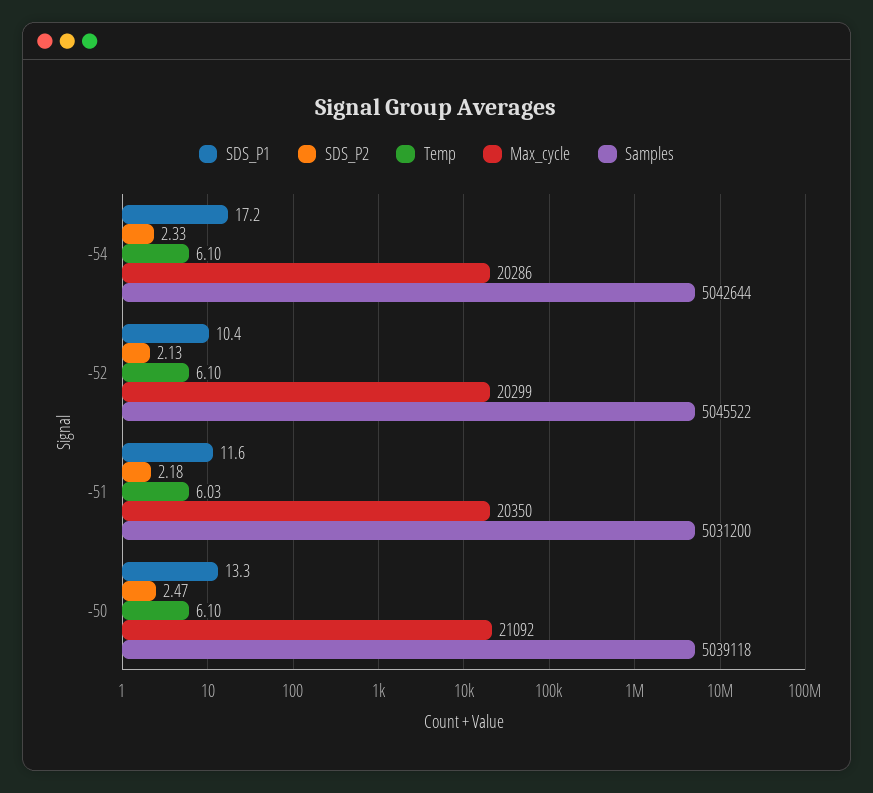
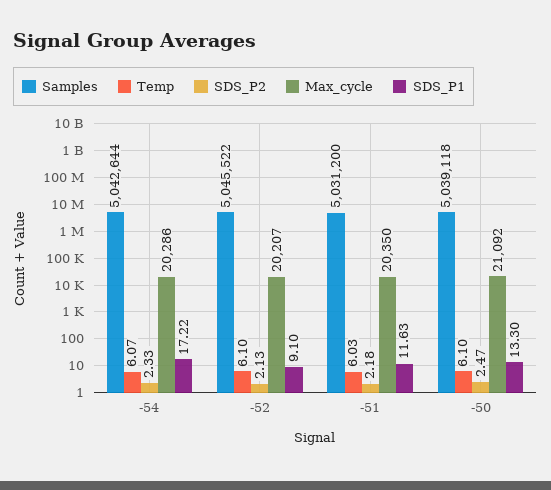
Temp, -54: 6.1 -> 6.07
SDS_P1, -52: 10.4 -> 9.1
Max_cycle, -52: 20299 -> 20207

